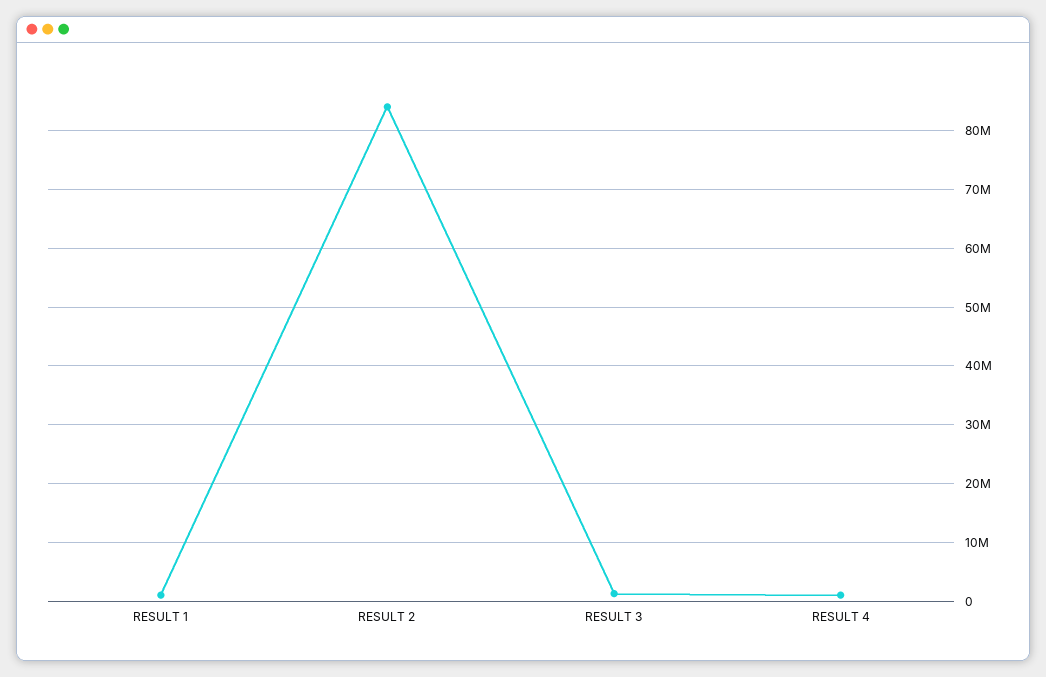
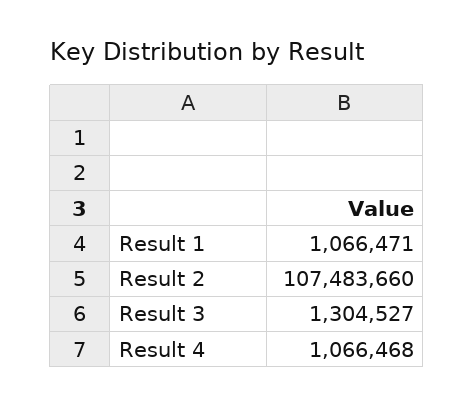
RESULT 2: 84000000 -> 107483660

